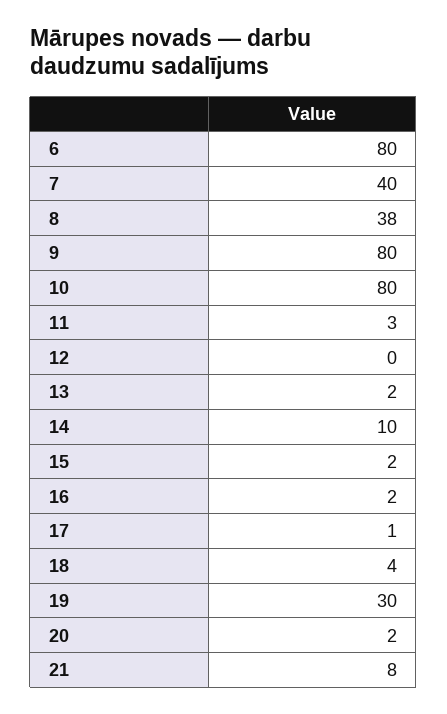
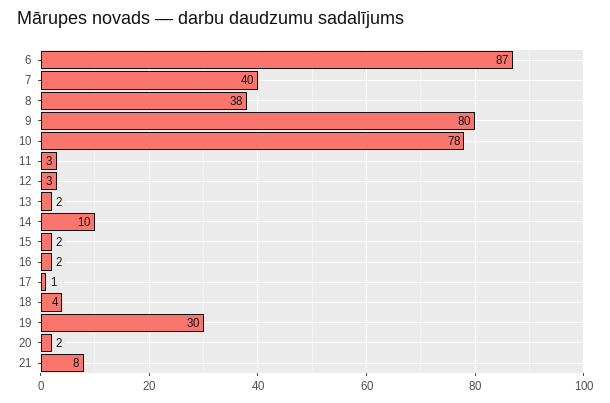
6: 80 -> 87
10: 80 -> 78
12: 0 -> 3

